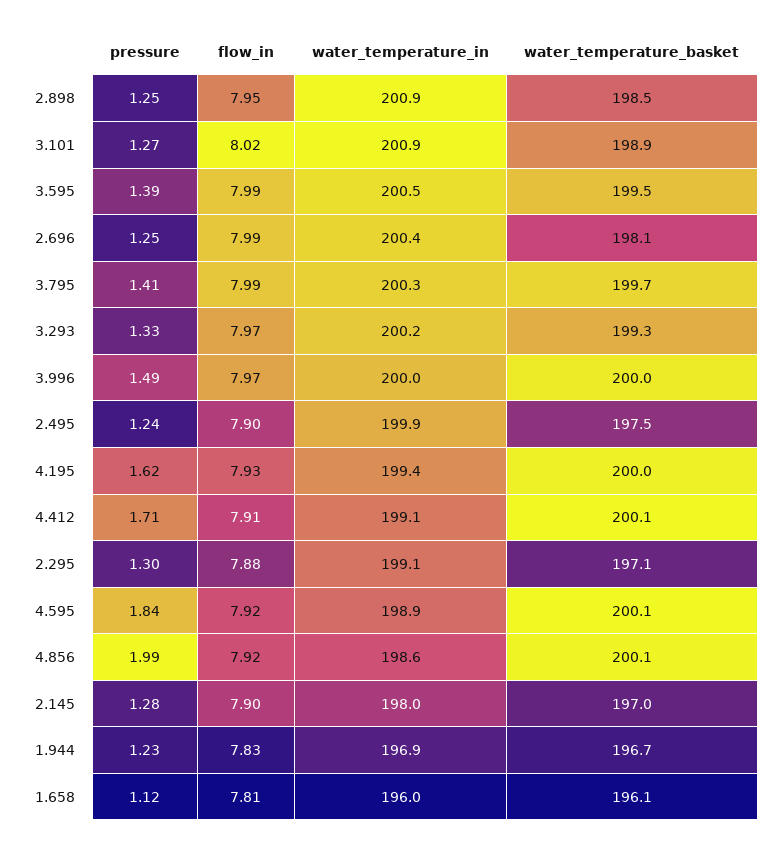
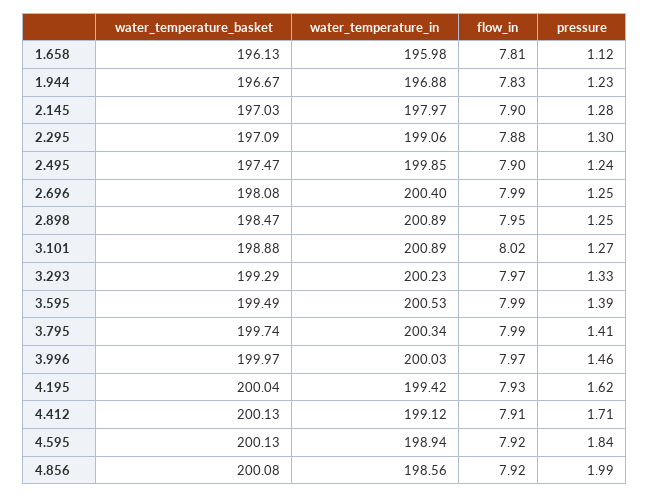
pressure, 3.996: 1.49 -> 1.46

